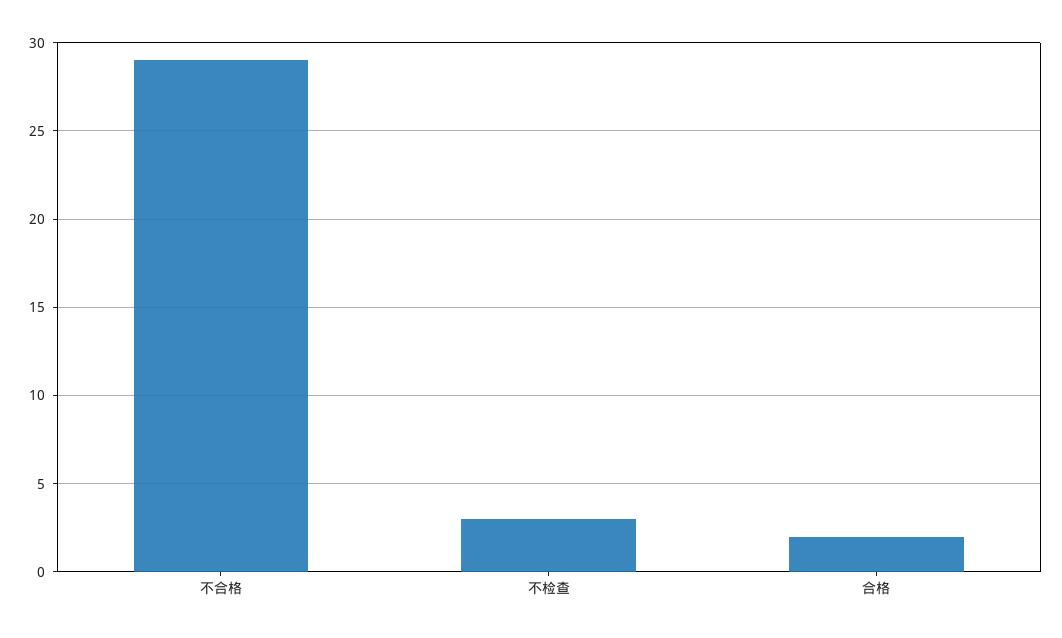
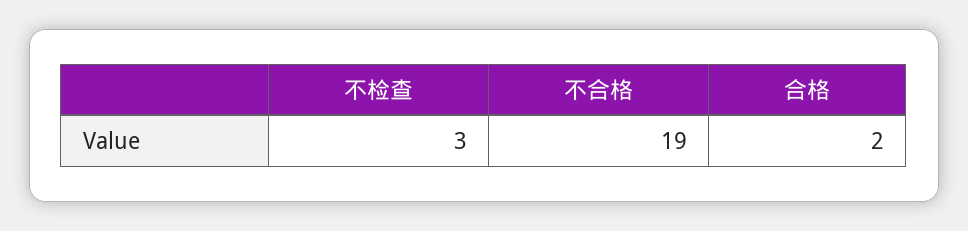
不合格: 29 -> 19

